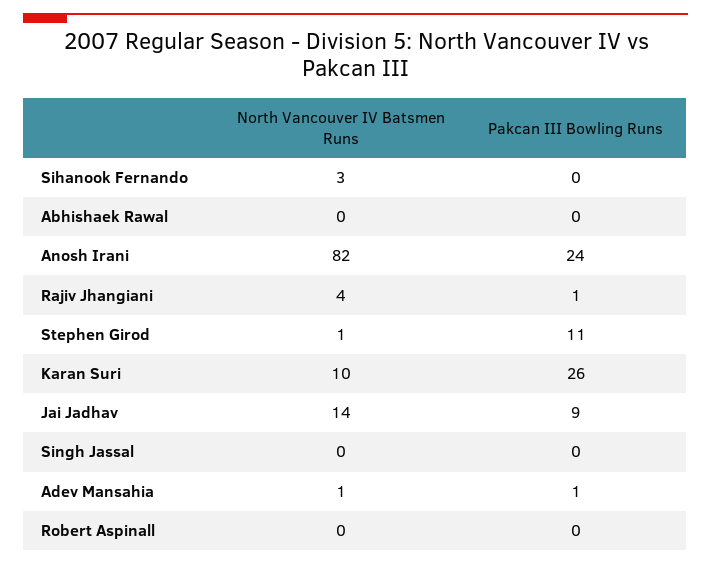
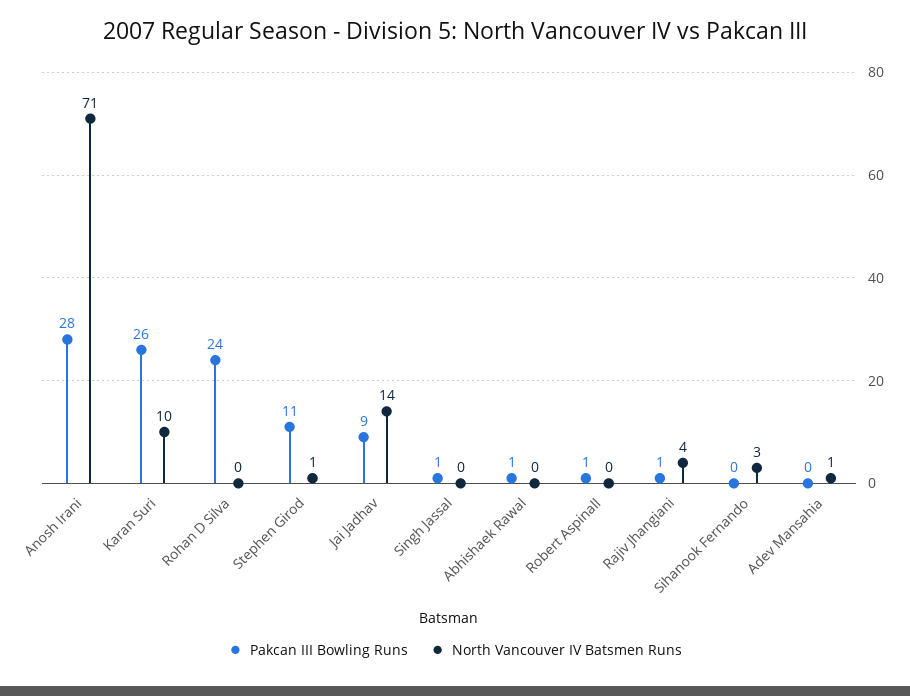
Pakcan III Bowling Runs, Abhishaek Rawal: 0 -> 1
North Vancouver IV Batsmen Runs, Anosh Irani: 82 -> 71
Pakcan III Bowling Runs, Anosh Irani: 24 -> 28
Pakcan III Bowling Runs, Singh Jassal: 0 -> 1
Pakcan III Bowling Runs, Adev Mansahia: 1 -> 0
Pakcan III Bowling Runs, Robert Aspinall: 0 -> 1
Pakcan III Bowling Runs, Rohan D Silva: none -> 24
North Vancouver IV Batsmen Runs, Rohan D Silva: none -> 0

